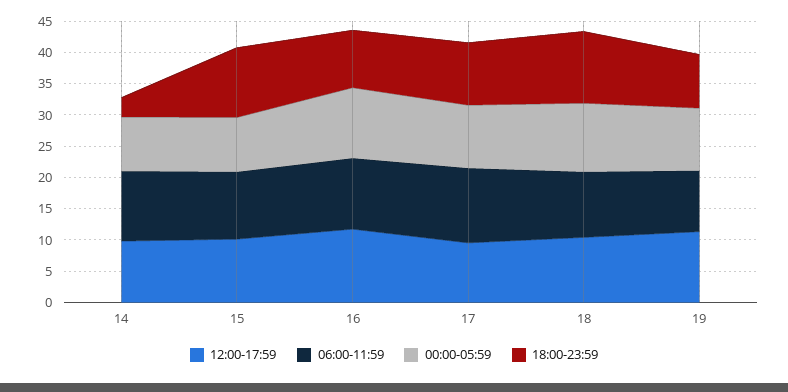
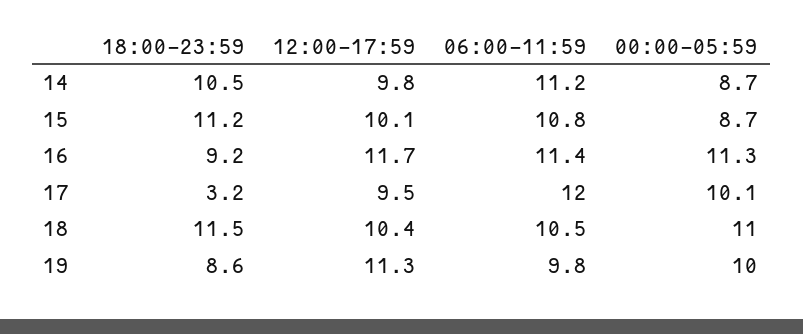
18:00-23:59, 14: 2.5 -> 10.5
18:00-23:59, 17: 10 -> 3.2

